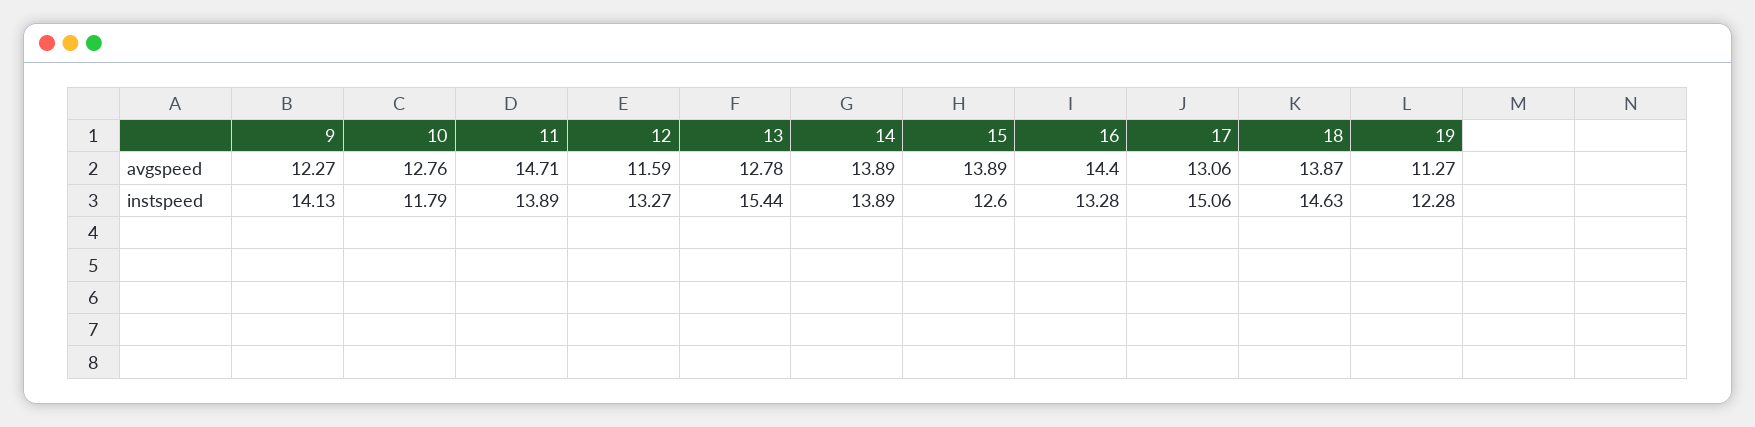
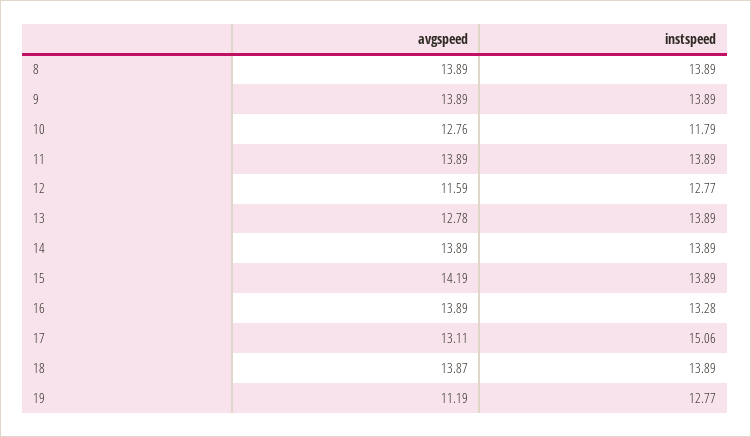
9, avgspeed: 12.27 -> 13.89
11, avgspeed: 14.71 -> 13.89
15, avgspeed: 13.89 -> 14.19
16, avgspeed: 14.4 -> 13.89
17, avgspeed: 13.06 -> 13.11
19, avgspeed: 11.27 -> 11.19
9, instspeed: 14.13 -> 13.89
12, instspeed: 13.27 -> 12.77
13, instspeed: 15.44 -> 13.89
15, instspeed: 12.6 -> 13.89
18, instspeed: 14.63 -> 13.89
19, instspeed: 12.28 -> 12.77
8, avgspeed: none -> 13.89
8, instspeed: none -> 13.89

